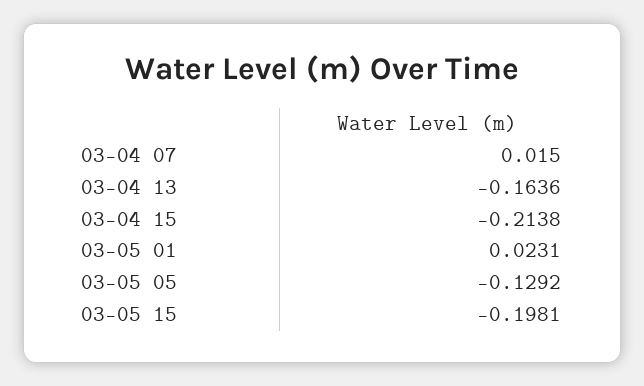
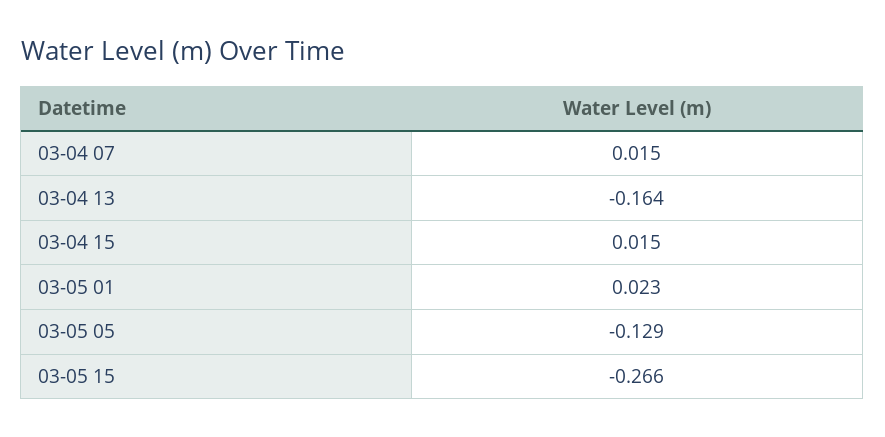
03-04 15: -0.2138 -> 0.015
03-05 15: -0.1981 -> -0.266

